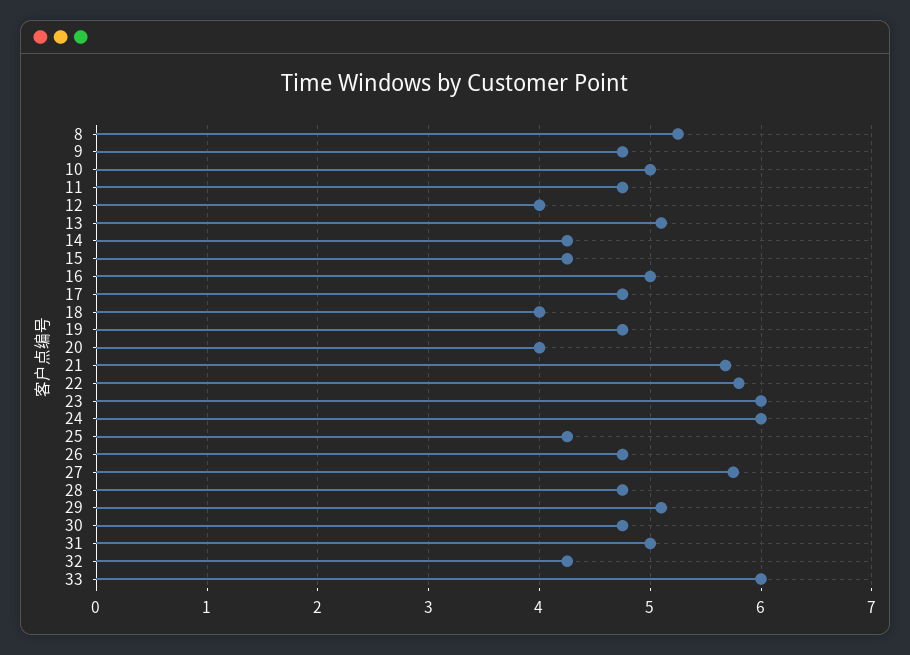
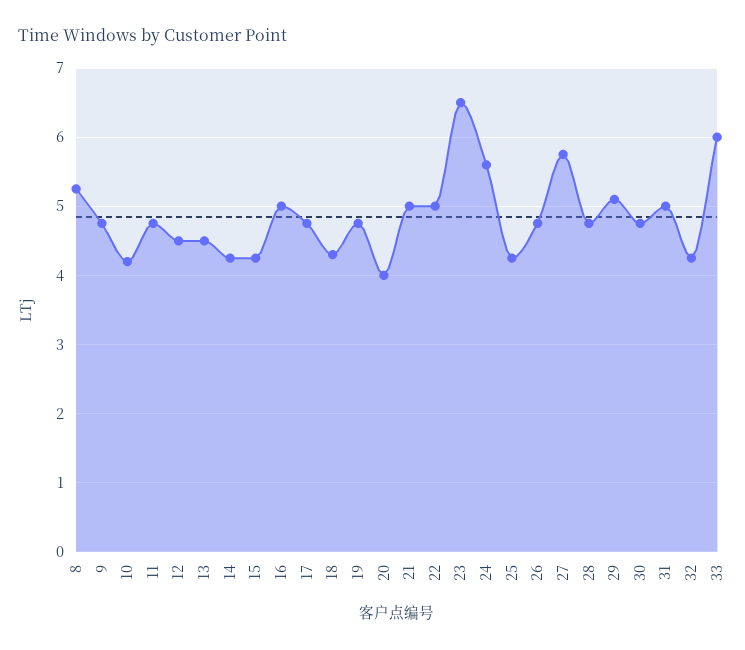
10: 5 -> 4.2
12: 4 -> 4.5
13: 5.1 -> 4.5
18: 4 -> 4.3
21: 5.7 -> 5
22: 5.8 -> 5
23: 6 -> 6.5
24: 6 -> 5.6

